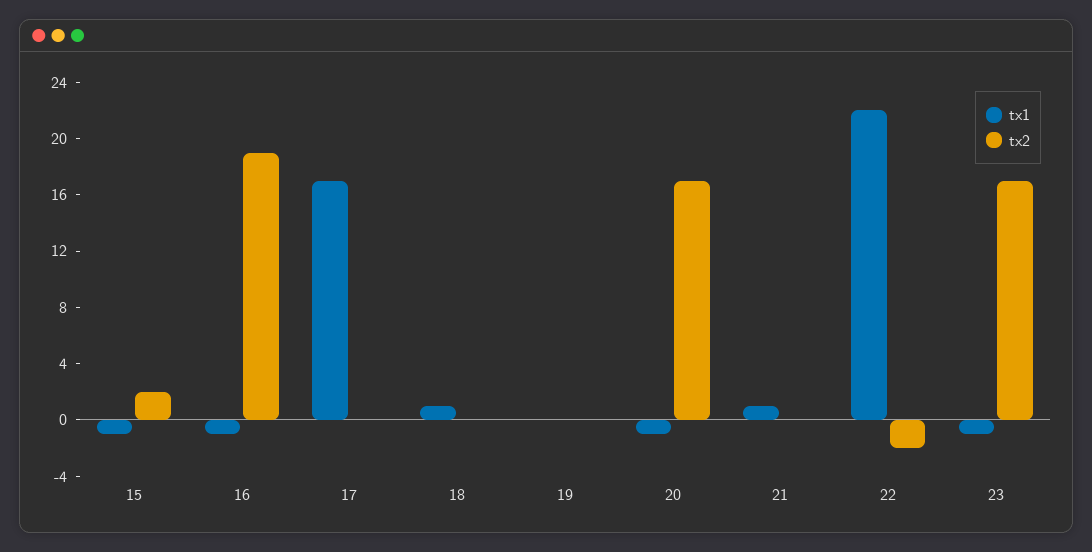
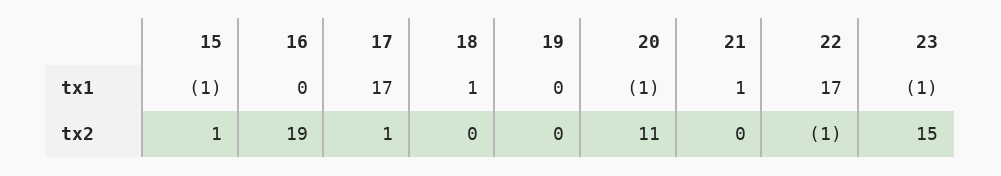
tx2, 15: 2 -> 1
tx1, 16: -1 -> 0
tx2, 17: 0 -> 1
tx2, 20: 17 -> 11
tx1, 22: 22 -> 17
tx2, 22: -2 -> -1
tx2, 23: 17 -> 15

